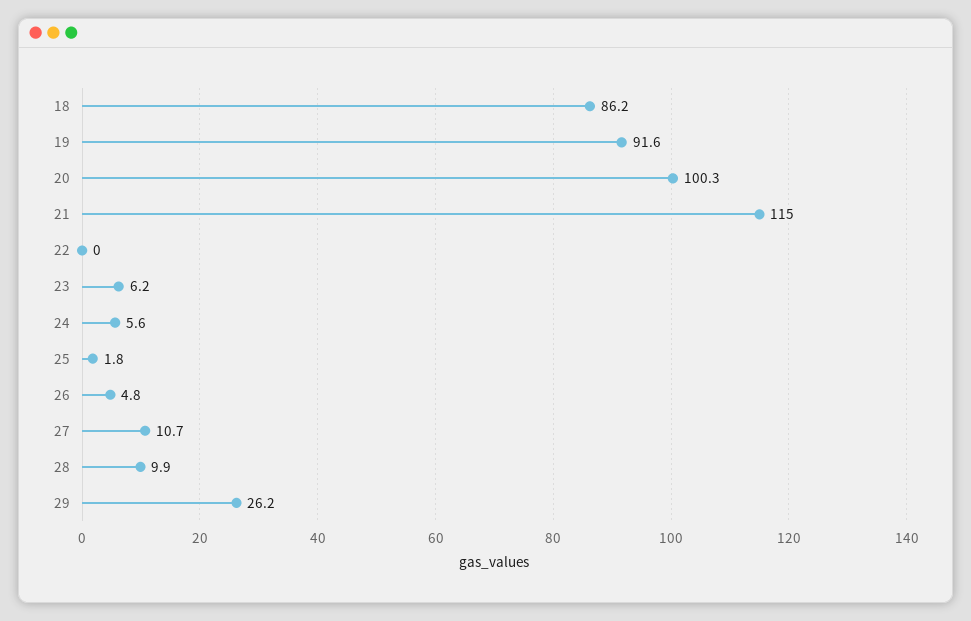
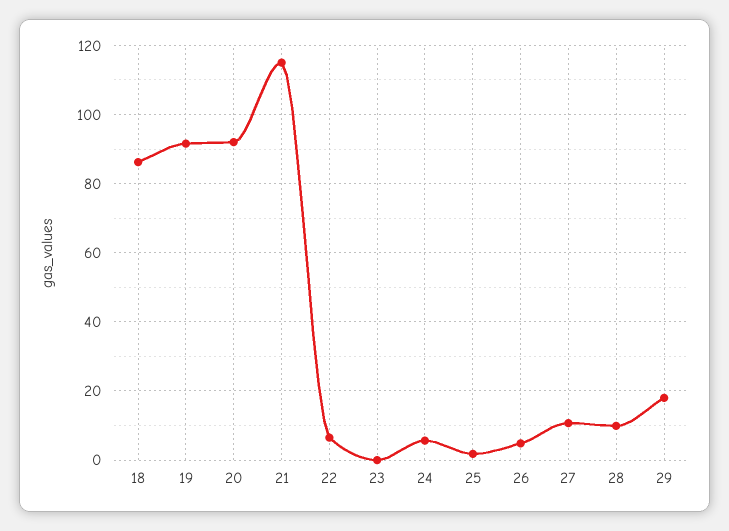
20: 100.3 -> 92
22: 0 -> 6
23: 6.2 -> 0
29: 26.2 -> 18

